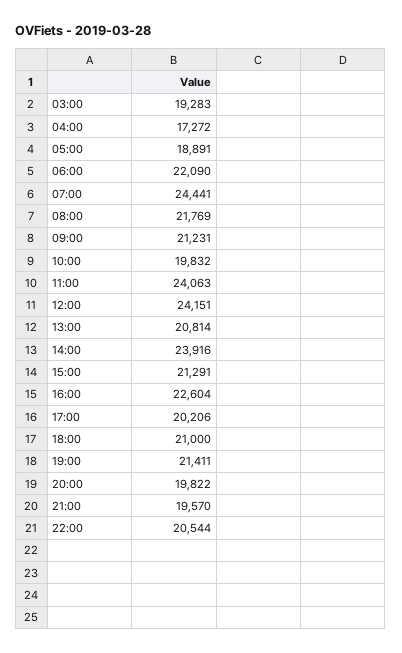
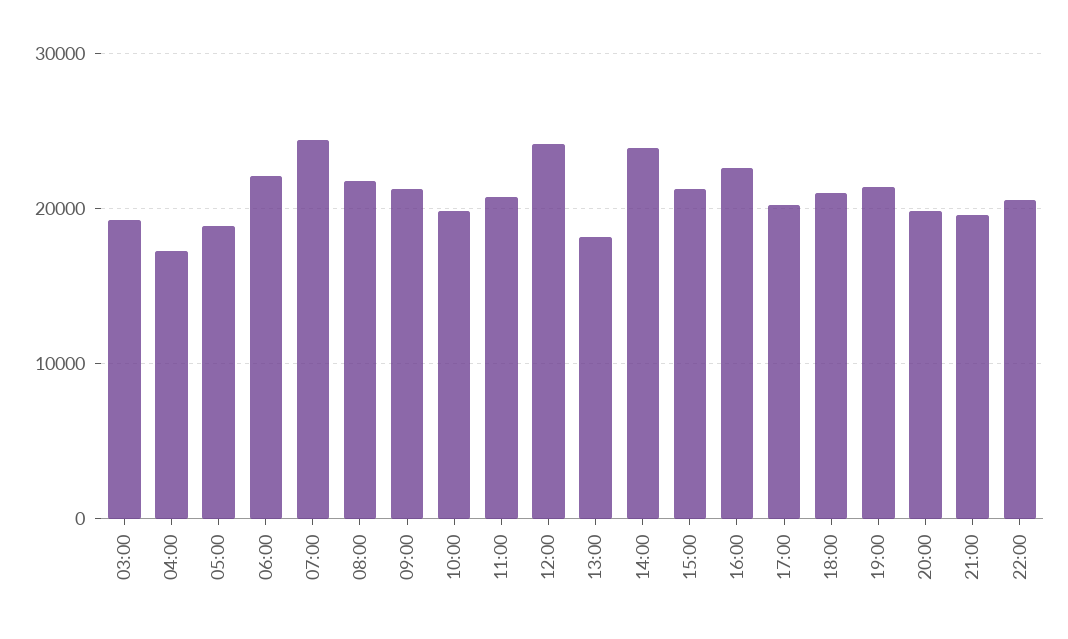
11:00: 24063 -> 21000
13:00: 20814 -> 18000

